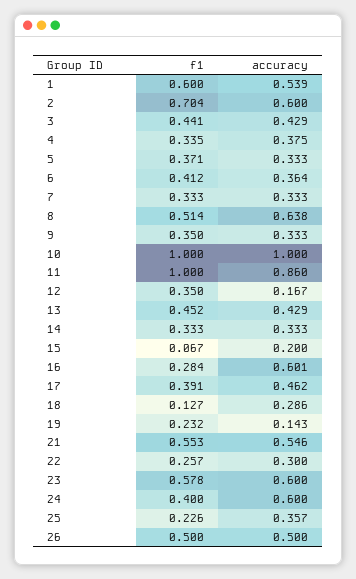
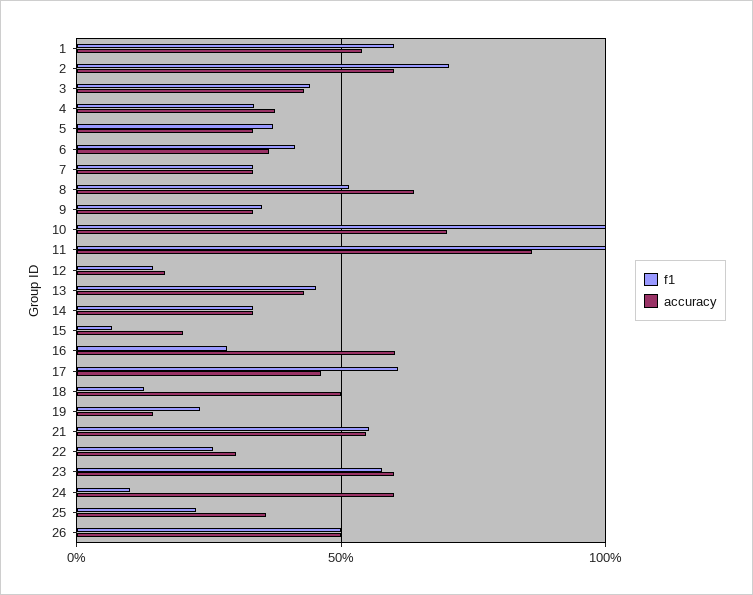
accuracy, 10: 1 -> 0.7
f1, 12: 0.35 -> 0.15
f1, 17: 0.391 -> 0.6
accuracy, 18: 0.286 -> 0.5
f1, 24: 0.4 -> 0.1

